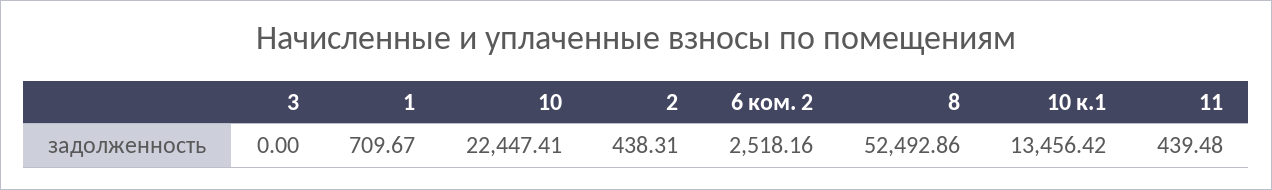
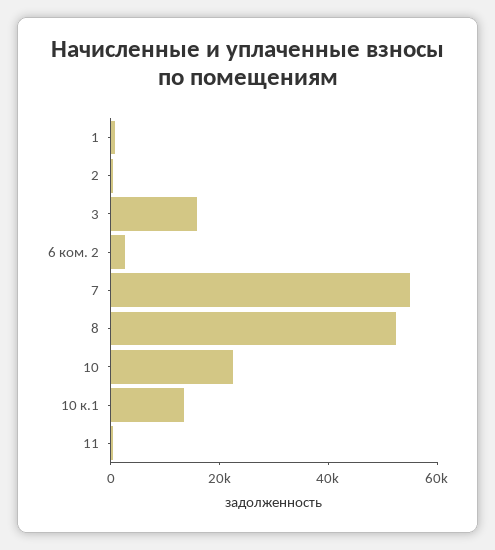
3: 0 -> 15000
7: none -> 55000

